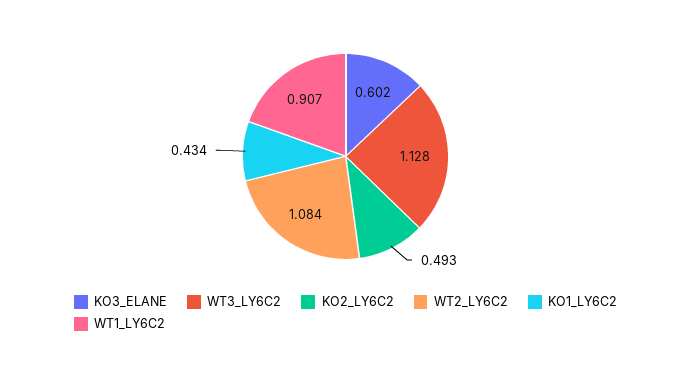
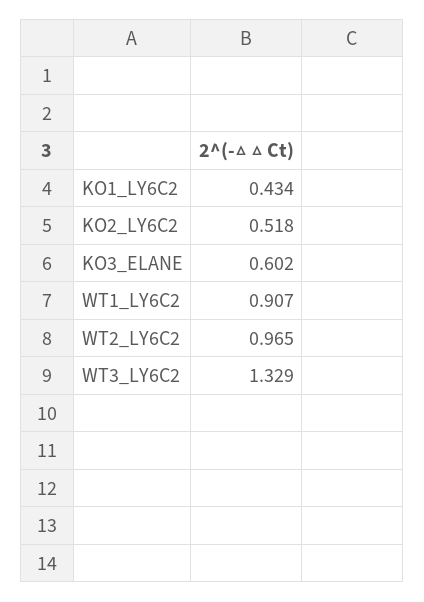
WT3_LY6C2: 1.128 -> 1.329
KO2_LY6C2: 0.493 -> 0.518
WT2_LY6C2: 1.084 -> 0.965

